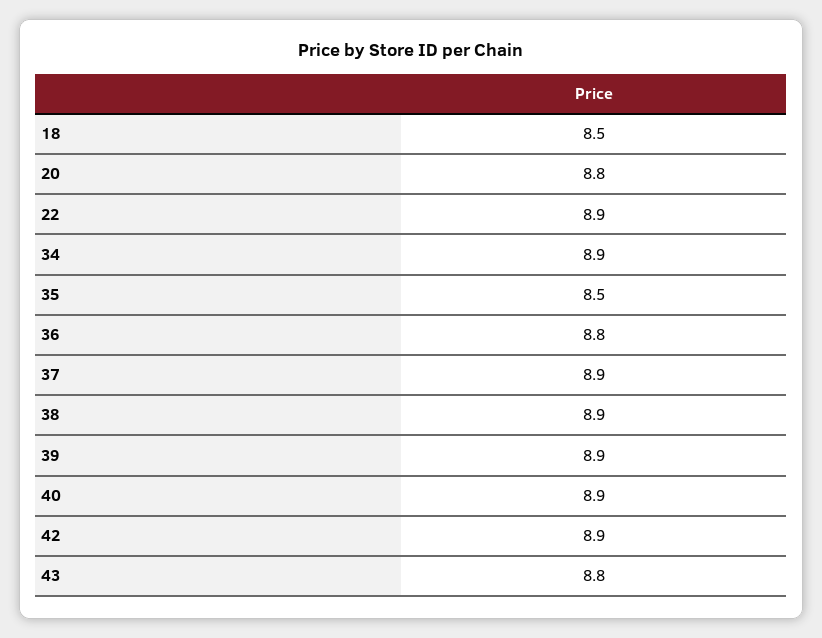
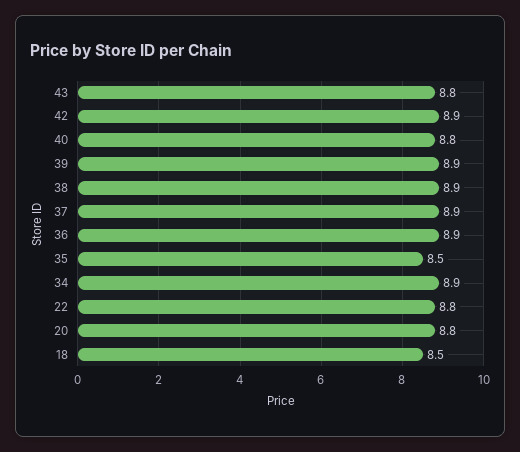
22: 8.9 -> 8.8
36: 8.8 -> 8.9
40: 8.9 -> 8.8

